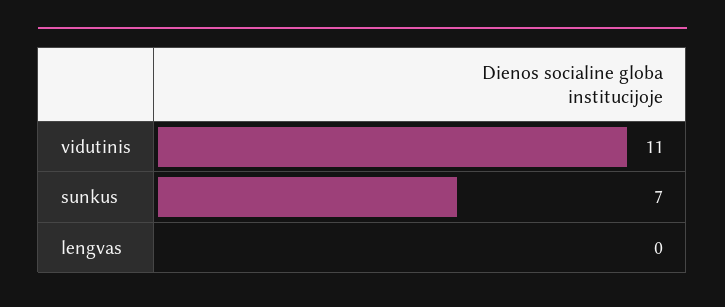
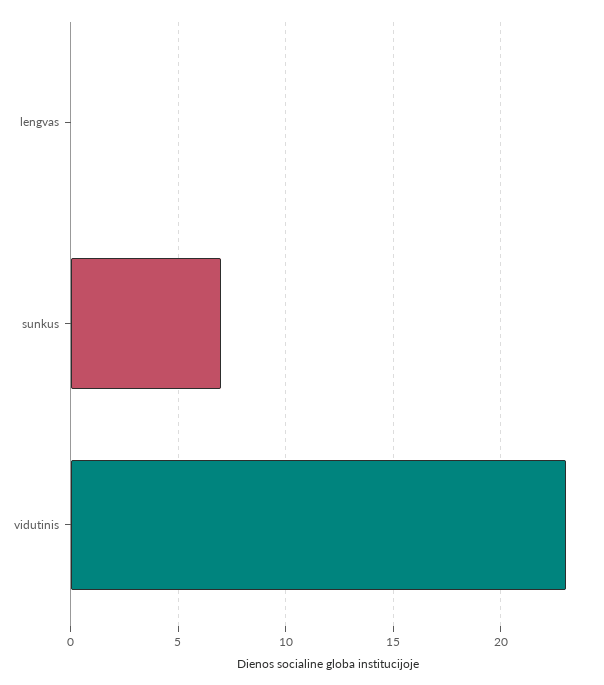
vidutinis: 11 -> 23

